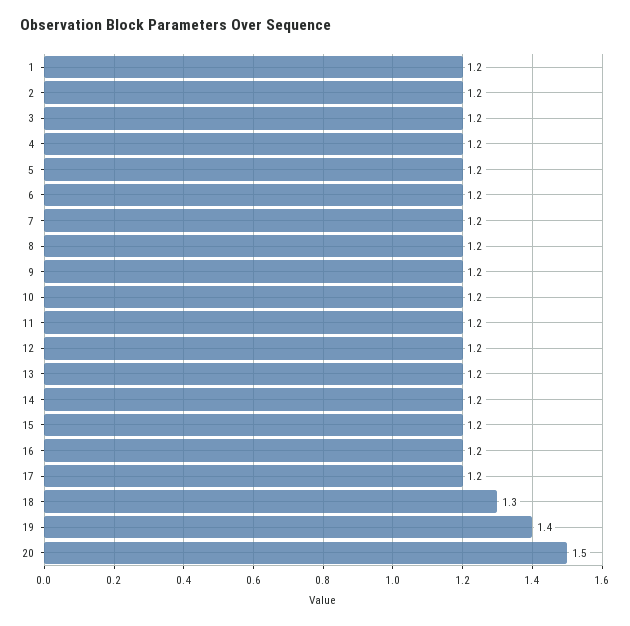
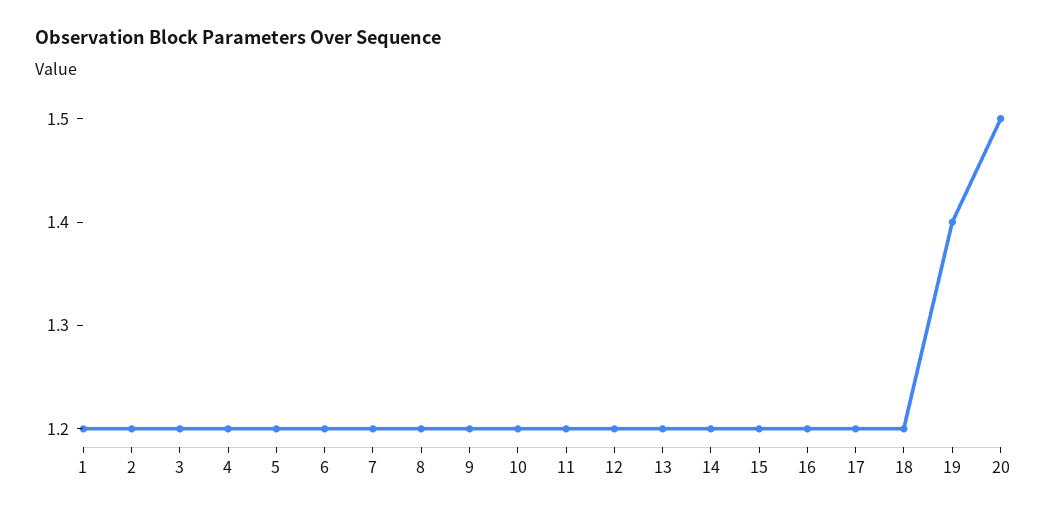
18: 1.3 -> 1.2

